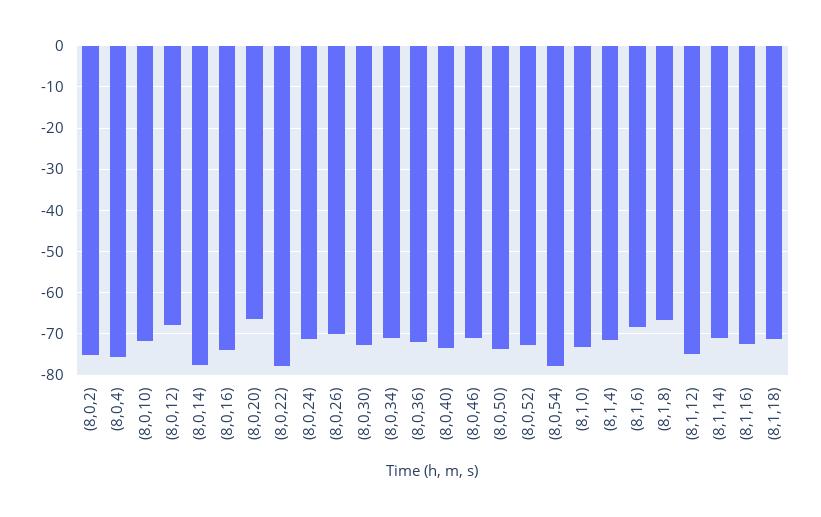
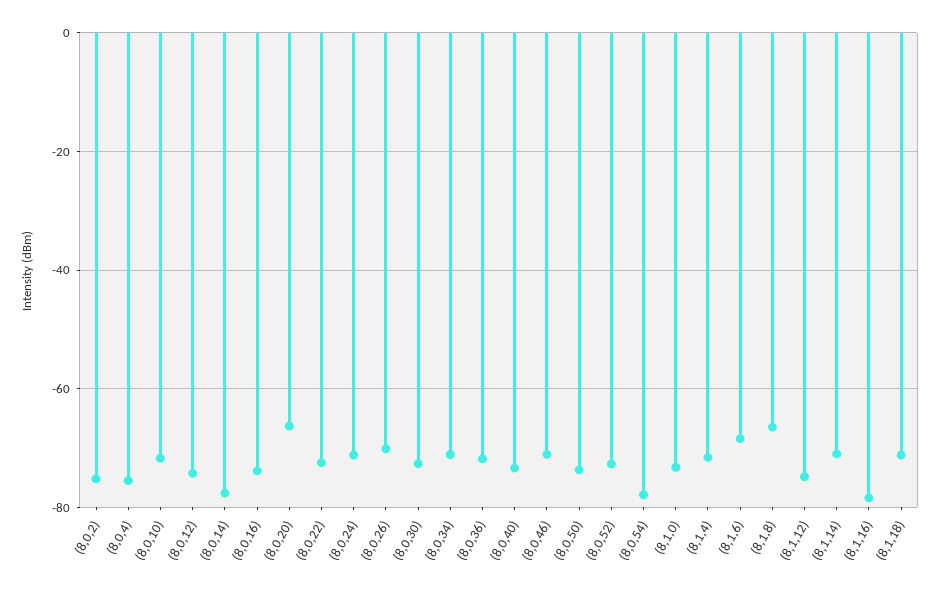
(8,0,12): -68 -> -74
(8,0,22): -78 -> -72
(8,1,16): -72 -> -78

